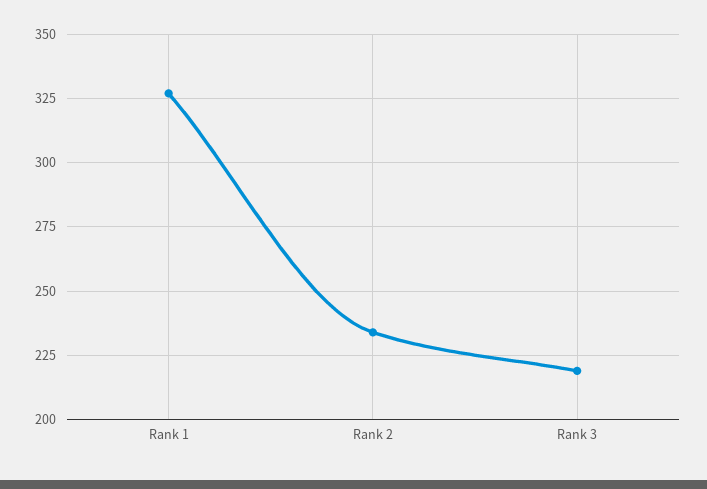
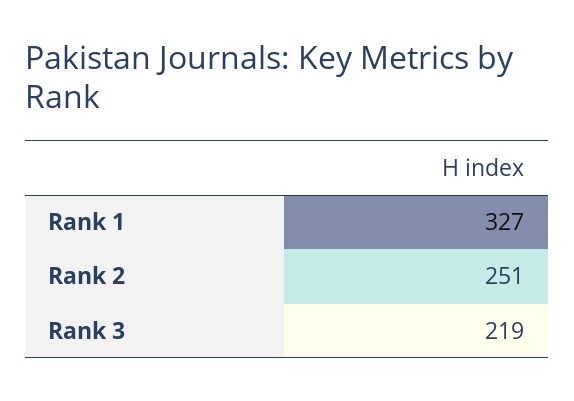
Rank 2: 235 -> 251

